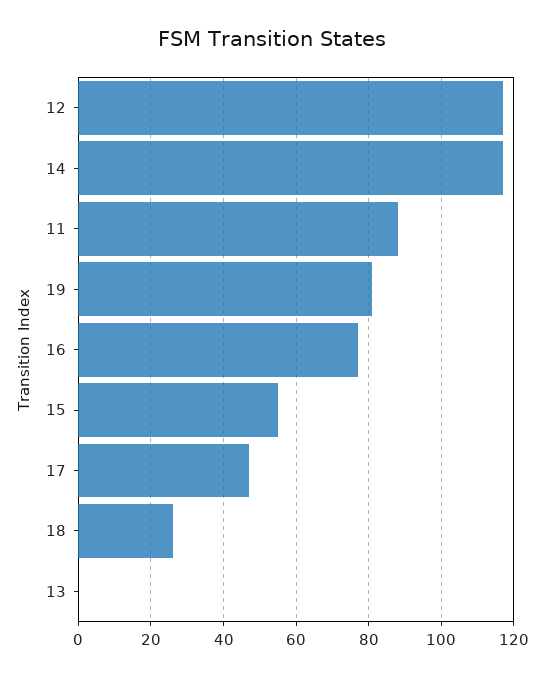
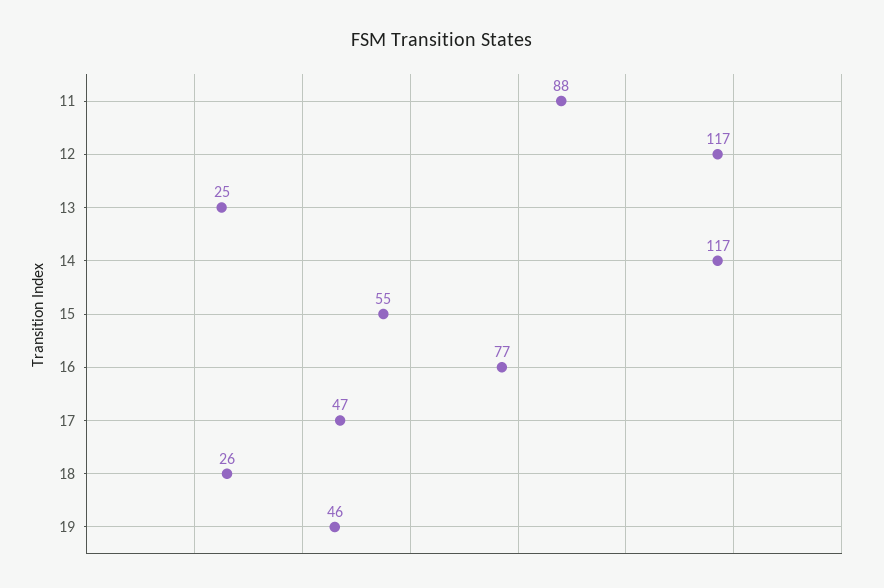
19: 80 -> 46
13: 0 -> 25

